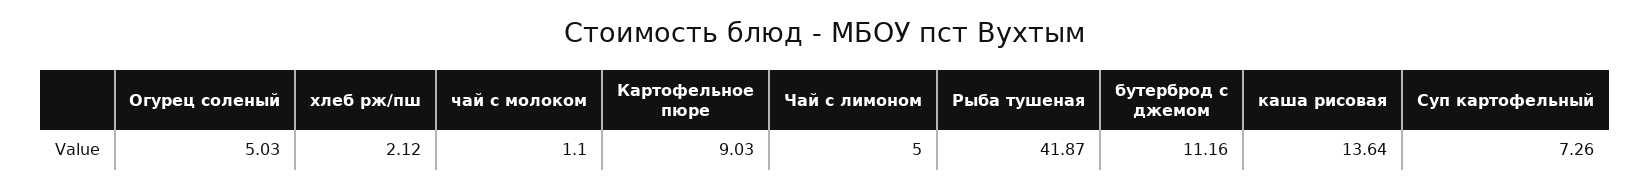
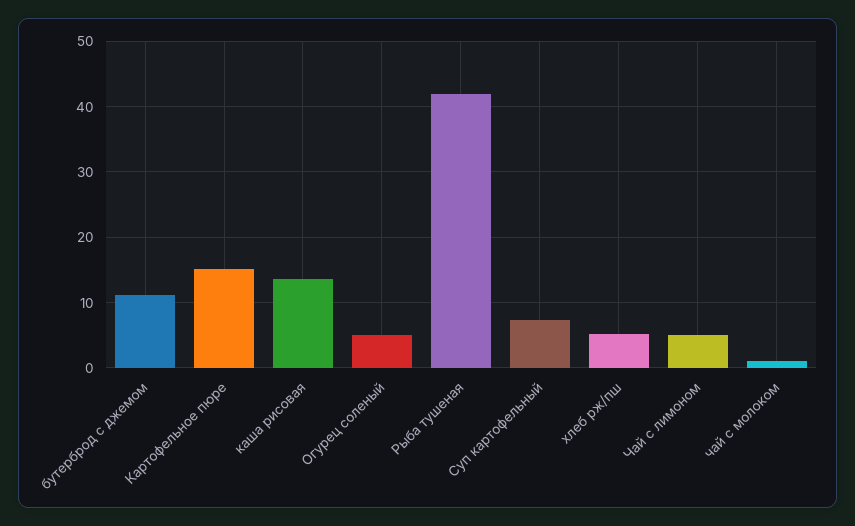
хлеб рж/пш: 2.12 -> 5
Картофельное пюре: 9.03 -> 15

